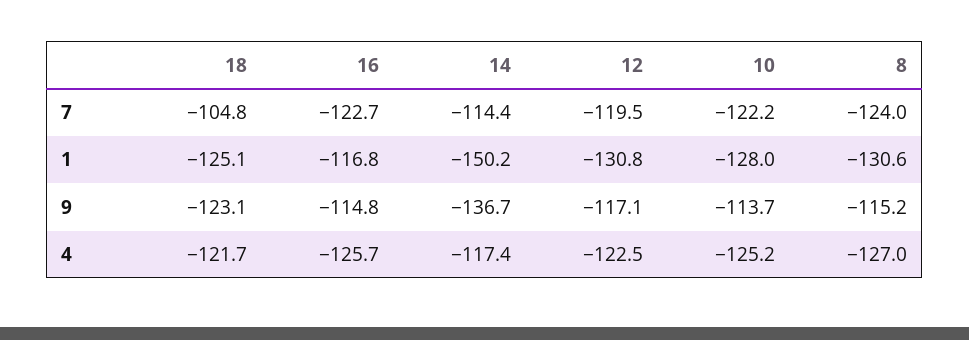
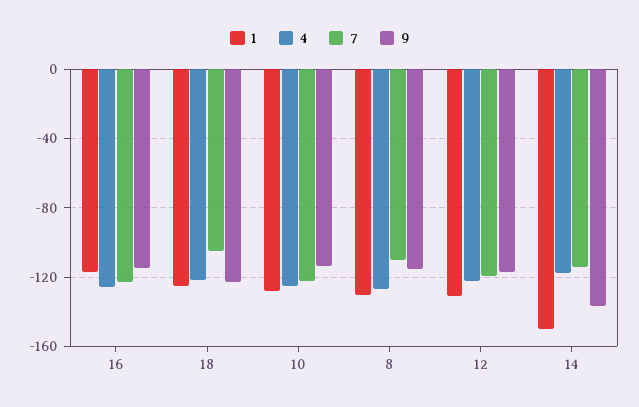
7, 8: -124 -> -110

